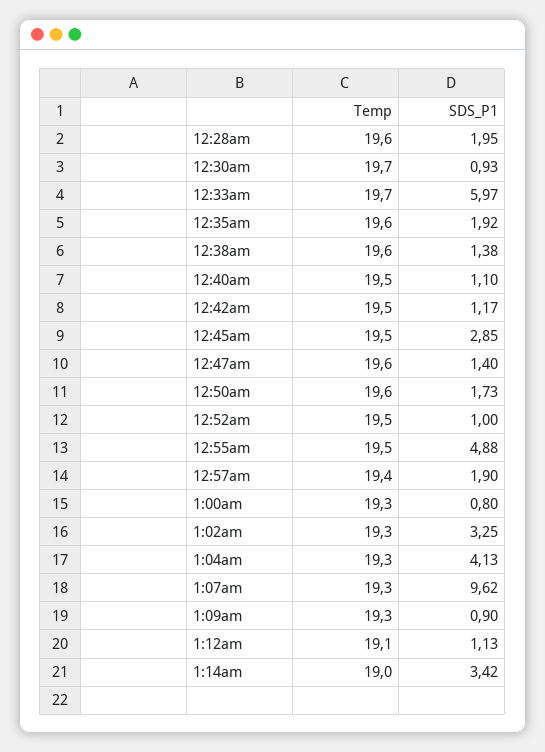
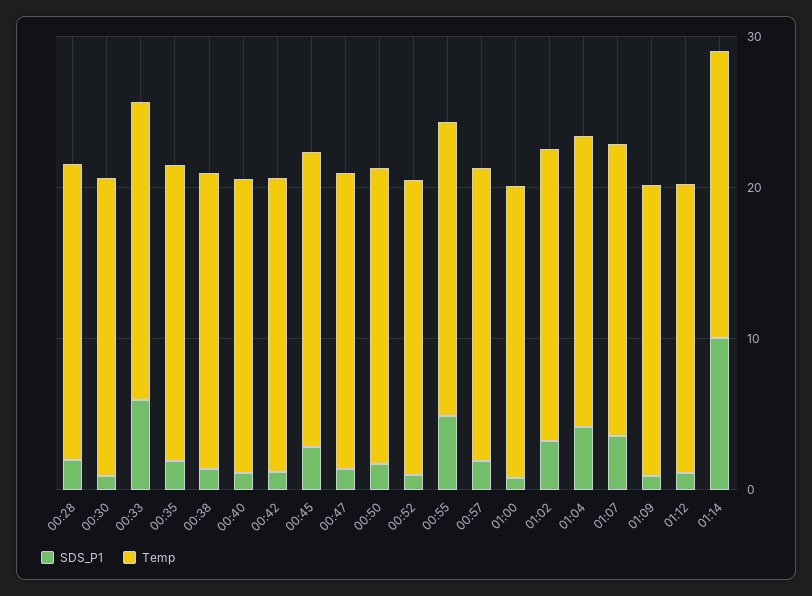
SDS_P1, 1:07am: 9.62 -> 4
SDS_P1, 1:14am: 3.42 -> 10

